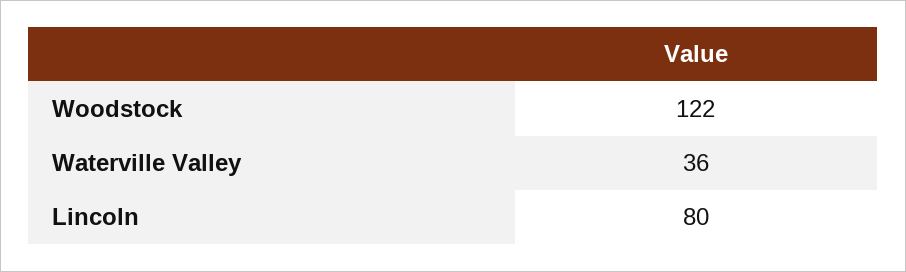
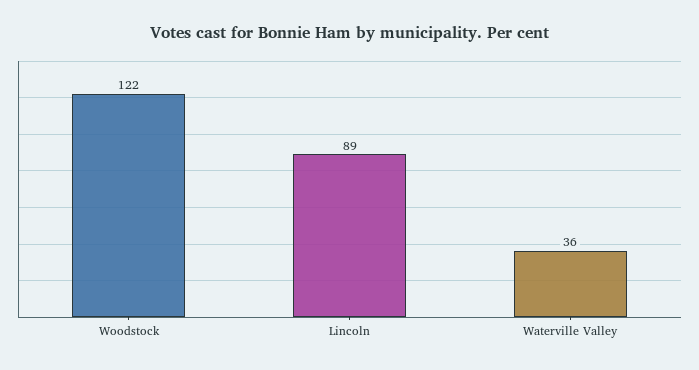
Lincoln: 80 -> 89

